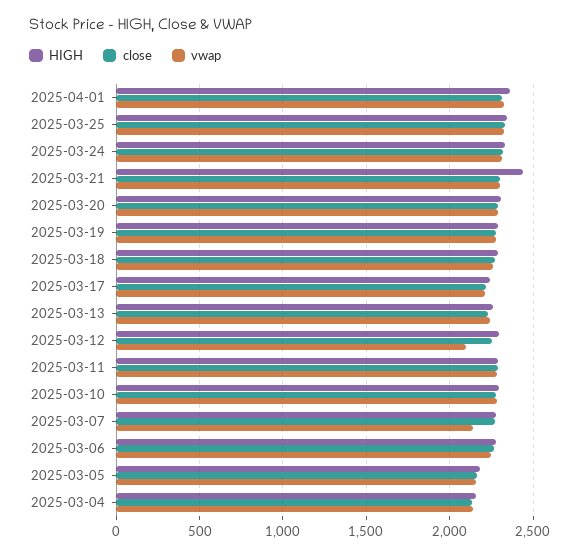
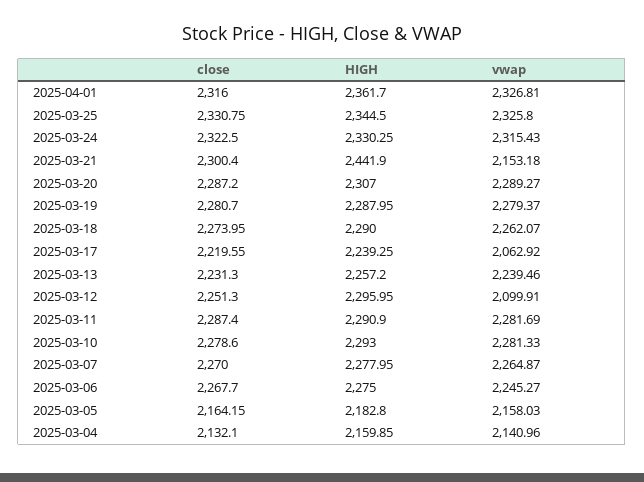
vwap, 2025-03-21: 2300 -> 2153.18
vwap, 2025-03-17: 2200 -> 2062.92
vwap, 2025-03-07: 2150 -> 2264.87

